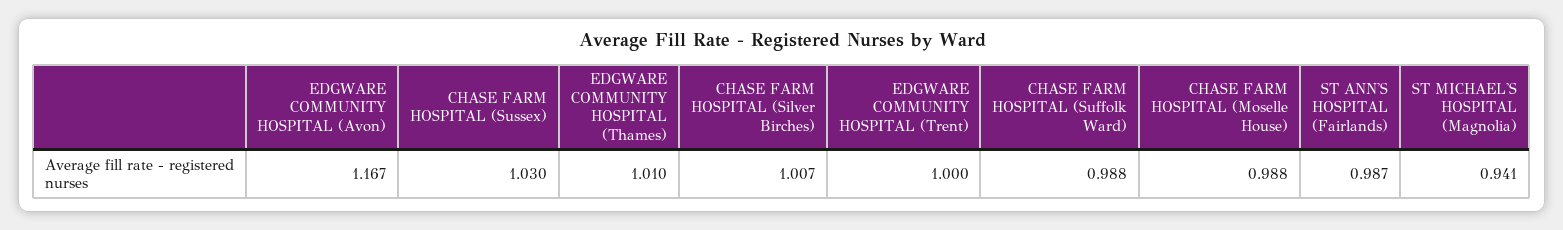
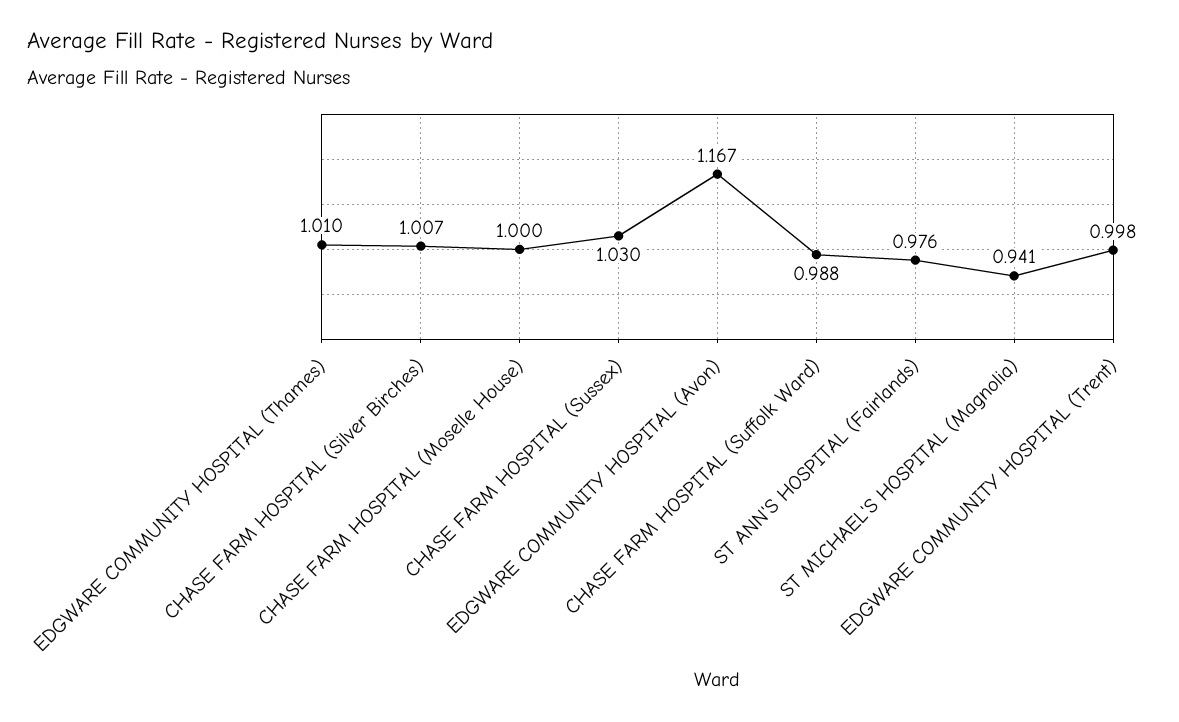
EDGWARE COMMUNITY HOSPITAL (Trent): 1 -> 0.998
CHASE FARM HOSPITAL (Moselle House): 0.988 -> 1
ST ANN'S HOSPITAL (Fairlands): 0.987 -> 0.976

